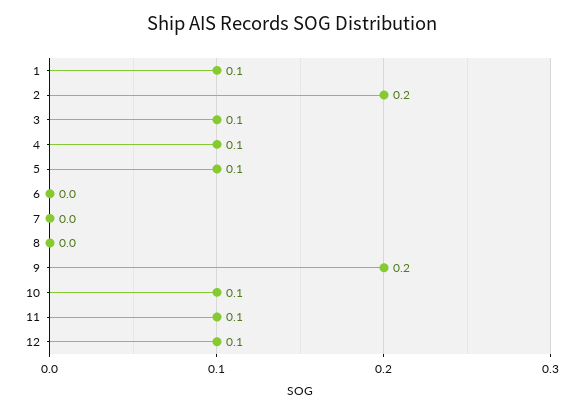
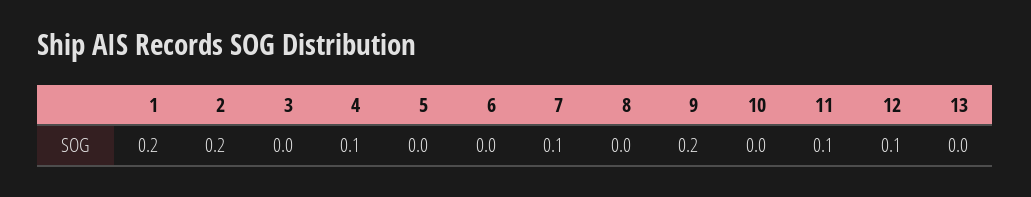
1: 0.1 -> 0.2
3: 0.1 -> 0
5: 0.1 -> 0
7: 0 -> 0.1
10: 0.1 -> 0
13: none -> 0

